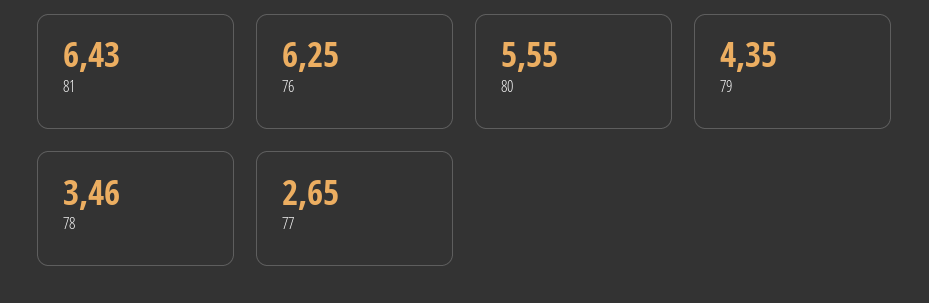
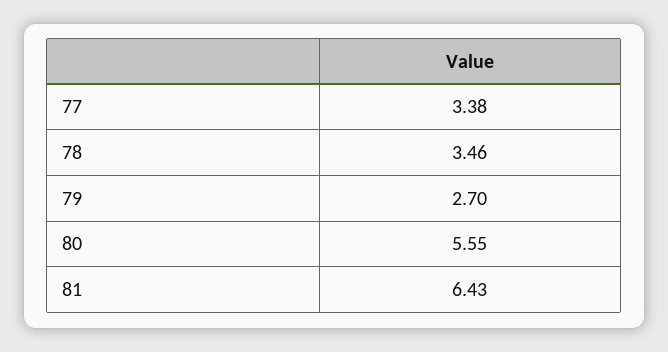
76: 6.25 -> none
79: 4.35 -> 2.7
77: 2.65 -> 3.38

